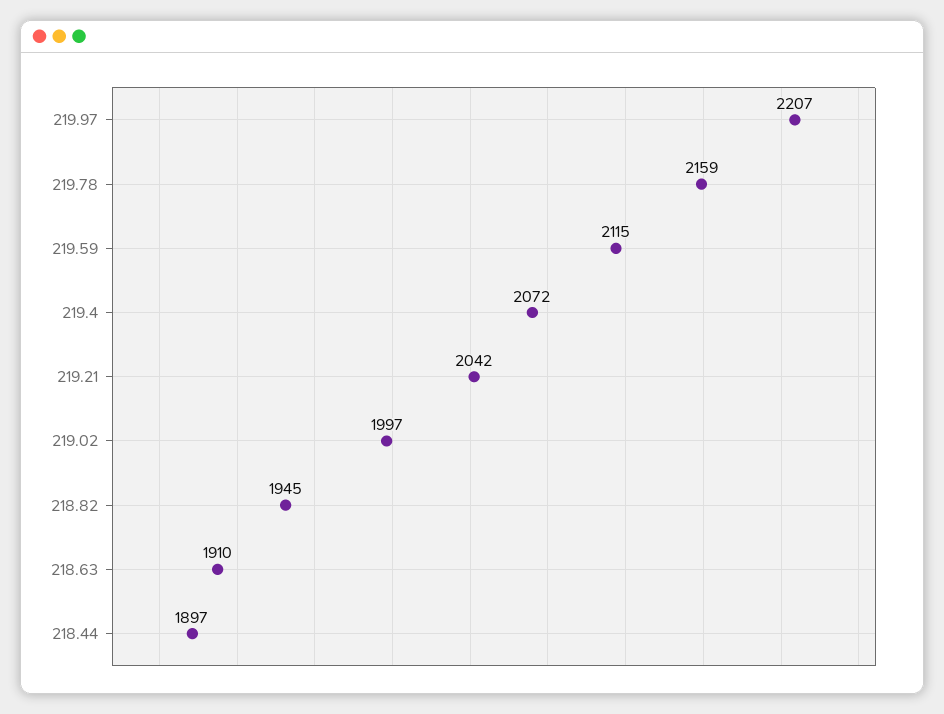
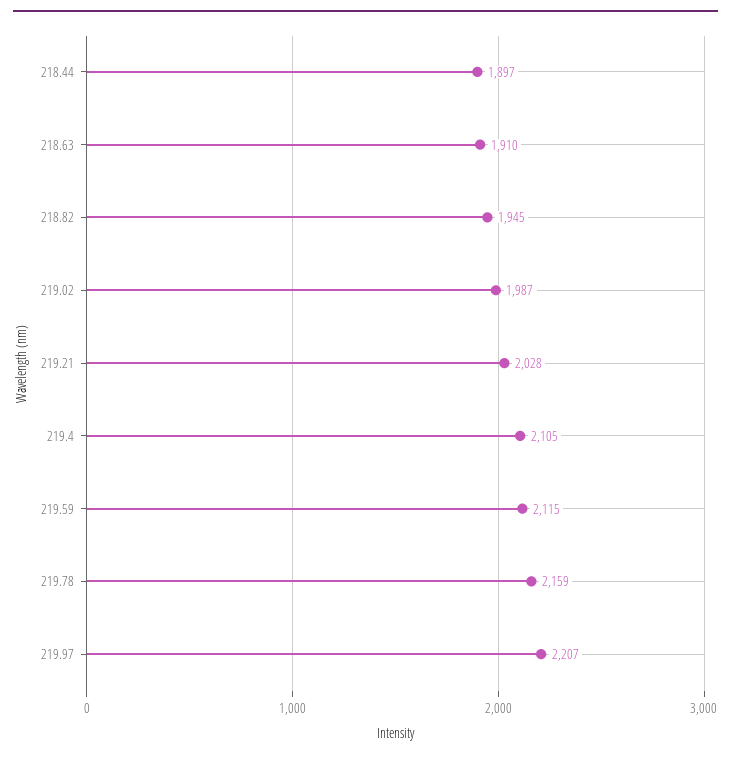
219.4: 2072 -> 2105
219.21: 2042 -> 2028
219.02: 1997 -> 1987

